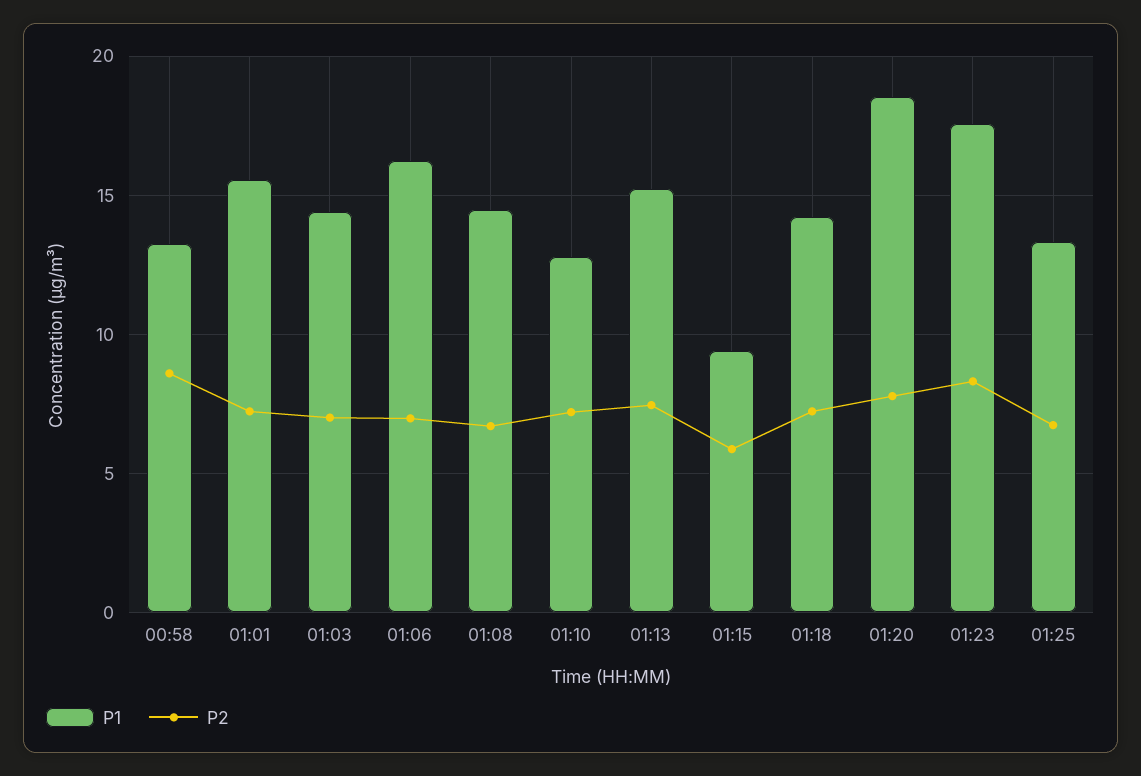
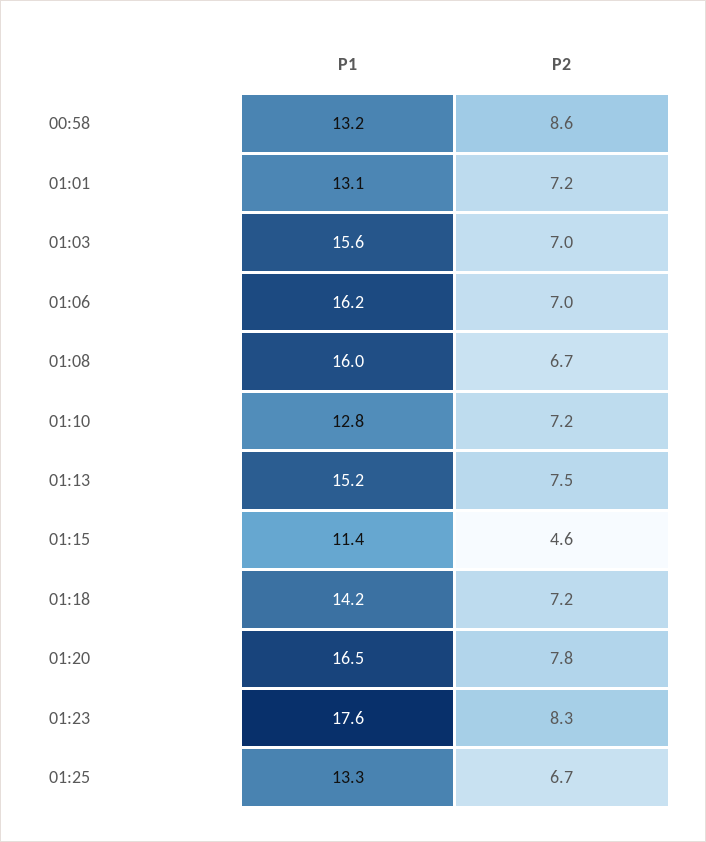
P1, 01:01: 15.5 -> 13.1
P1, 01:03: 14.5 -> 15.6
P1, 01:08: 14.5 -> 16
P1, 01:15: 9.5 -> 11.4
P2, 01:15: 6 -> 4.6
P1, 01:20: 18.5 -> 16.5

